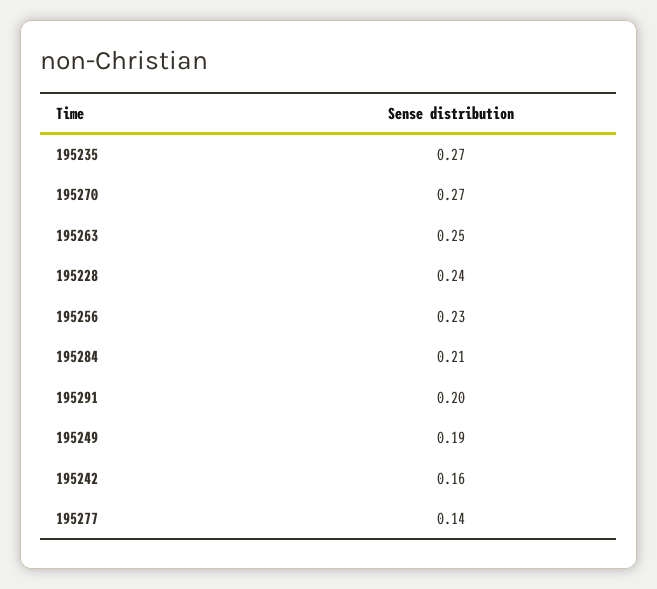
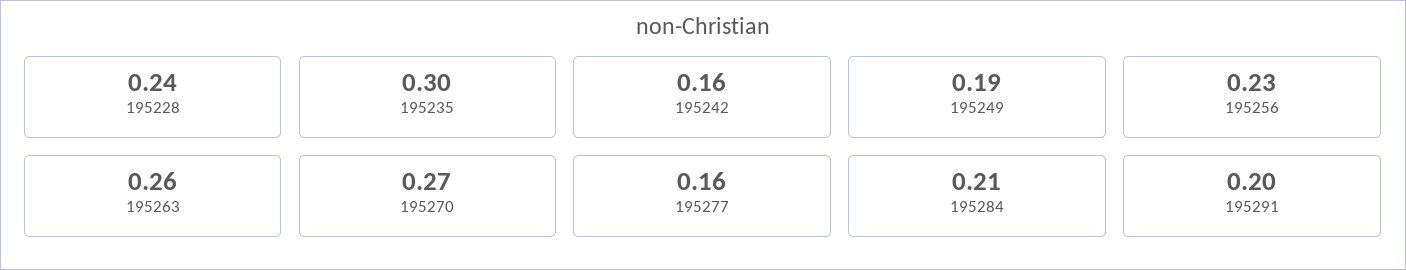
195235: 0.27 -> 0.3
195263: 0.25 -> 0.26
195277: 0.14 -> 0.16

